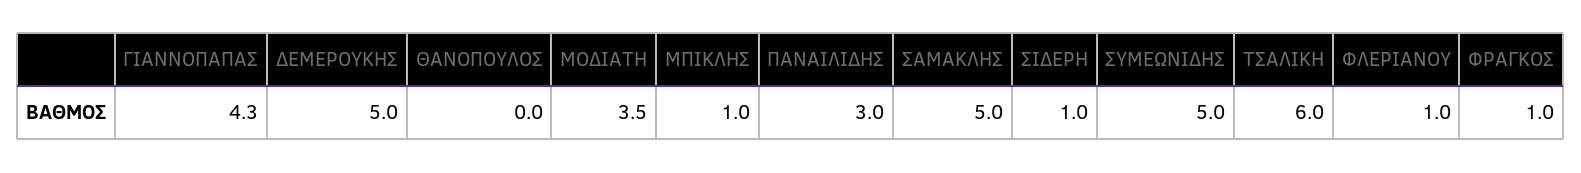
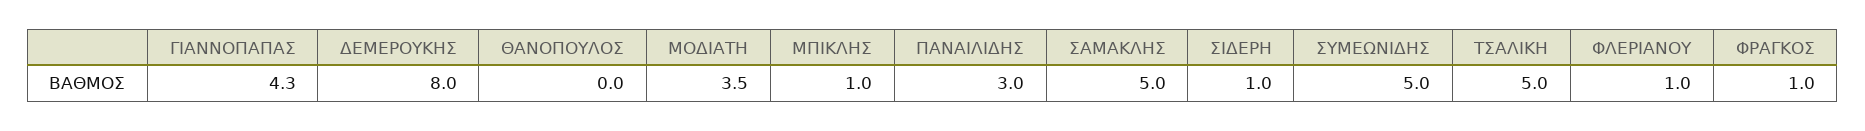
ΔΕΜΕΡΟΥΚΗΣ: 5 -> 8
ΤΣΑΛΙΚΗ: 6 -> 5

